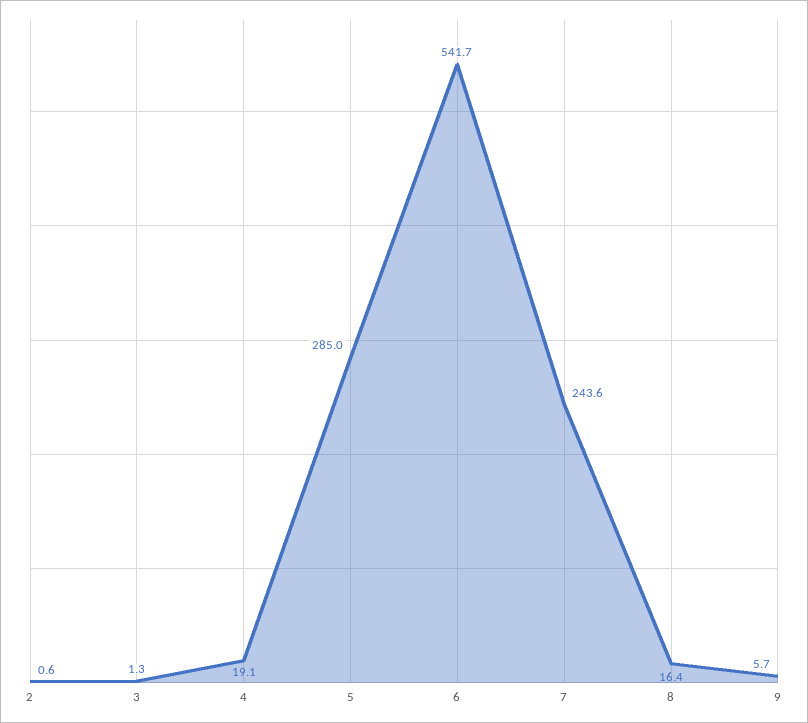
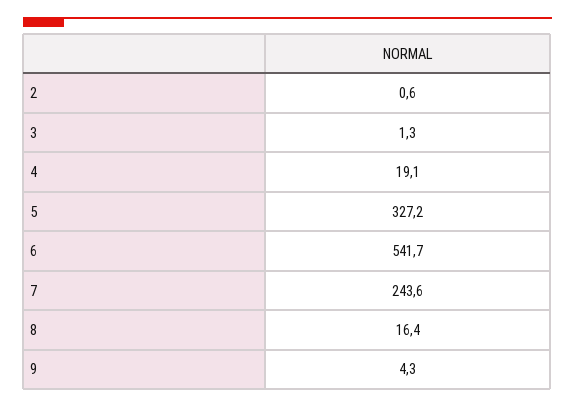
5: 285 -> 327.2
9: 5.7 -> 4.3

